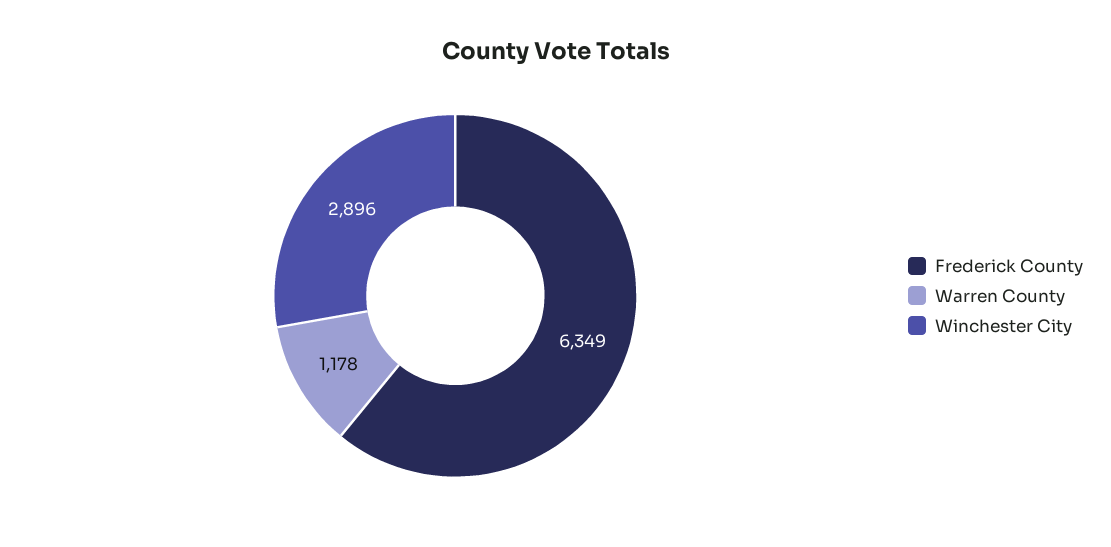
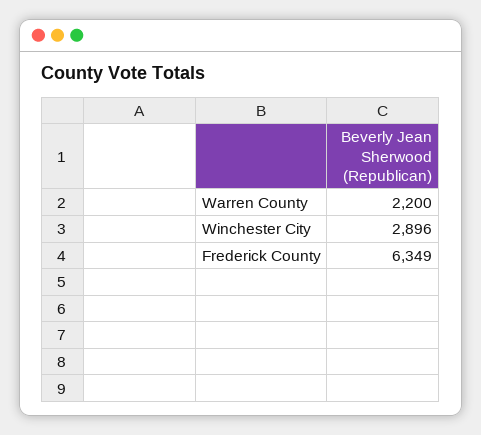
Warren County: 1178 -> 2200

